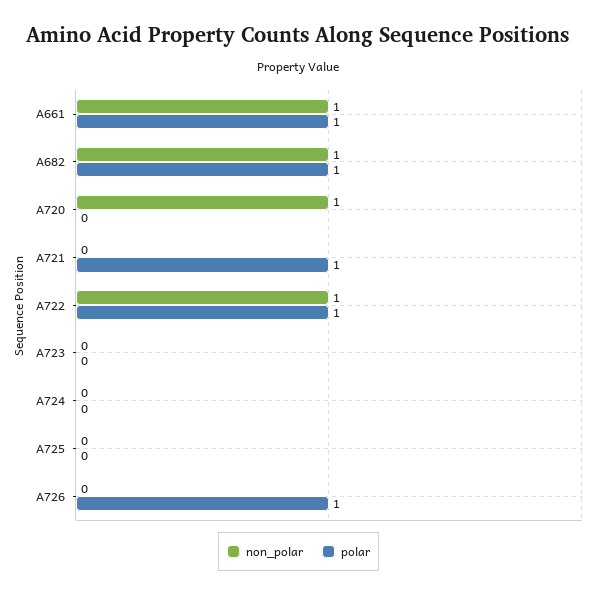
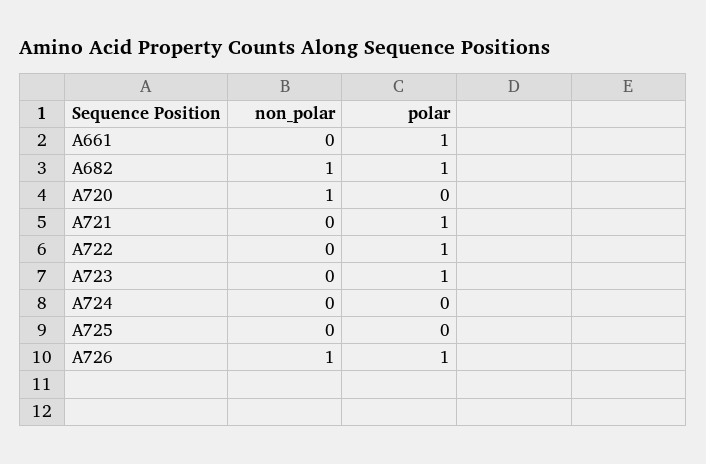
non_polar, A661: 1 -> 0
non_polar, A722: 1 -> 0
polar, A723: 0 -> 1
non_polar, A726: 0 -> 1

